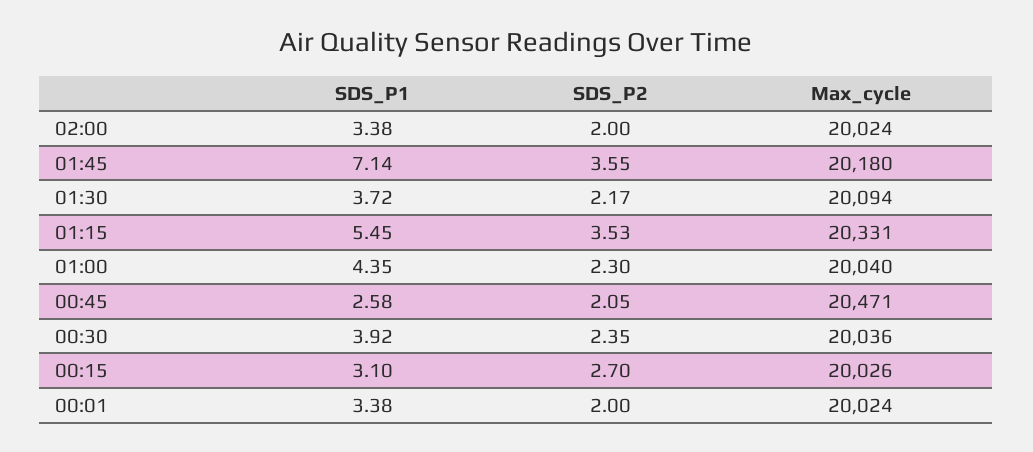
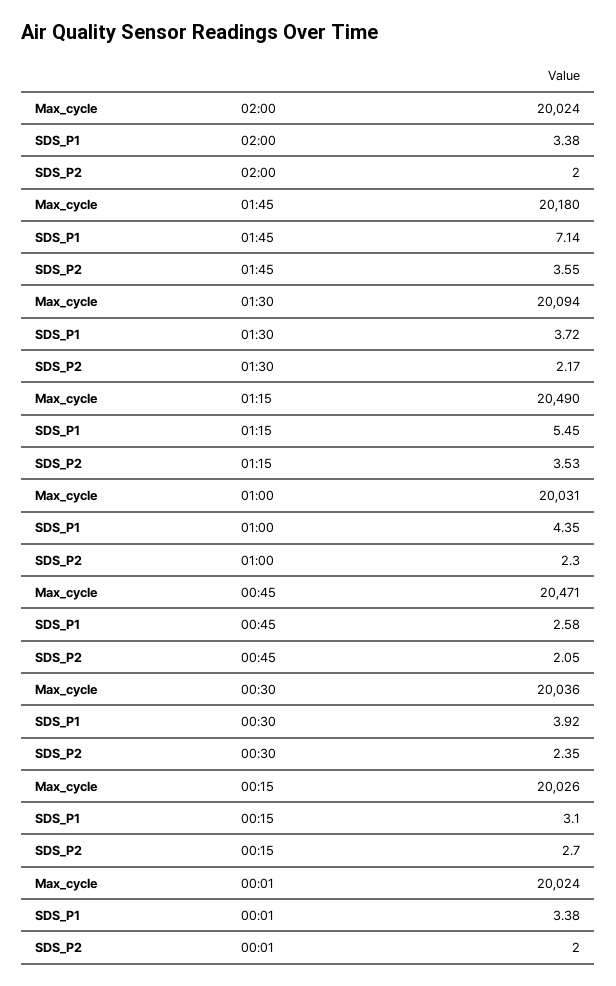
Max_cycle, 01:15: 20331 -> 20490
Max_cycle, 01:00: 20040 -> 20031

